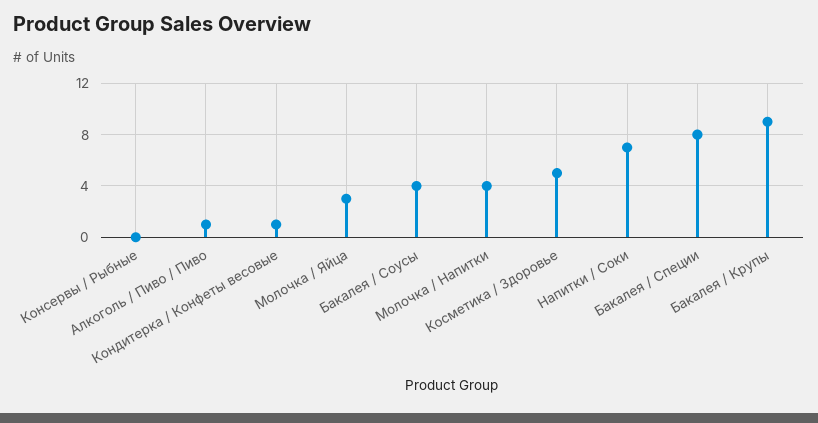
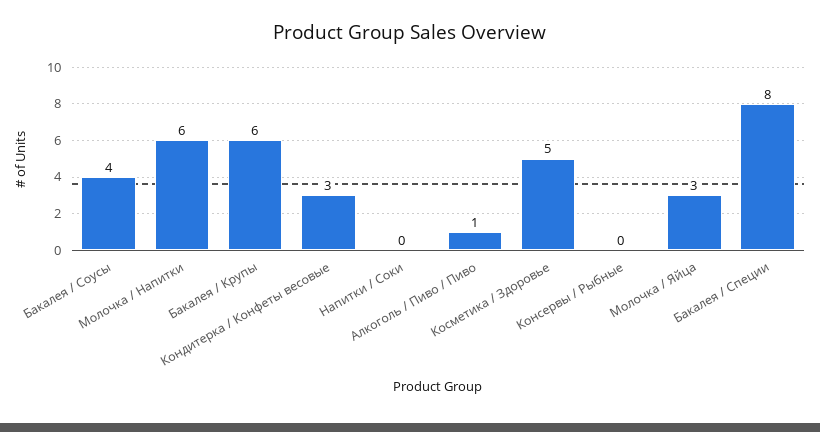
Кондитерка / Конфеты весовые: 1 -> 3
Молочка / Напитки: 4 -> 6
Напитки / Соки: 7 -> 0
Бакалея / Крупы: 9 -> 6

